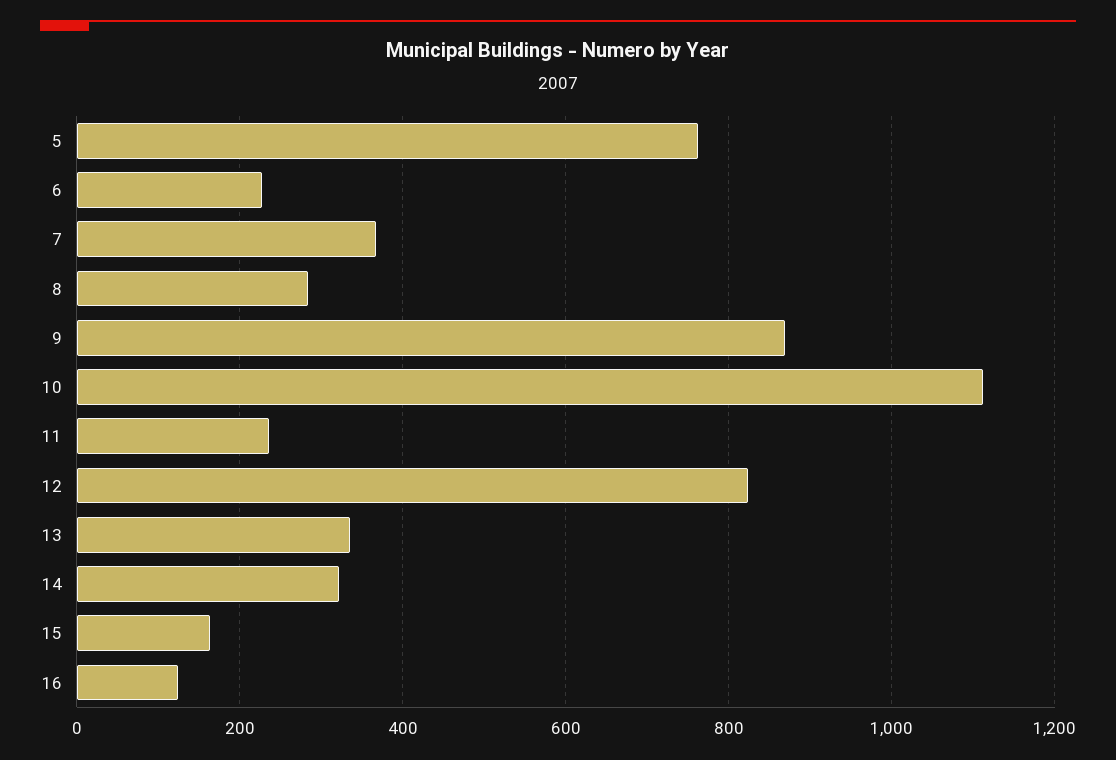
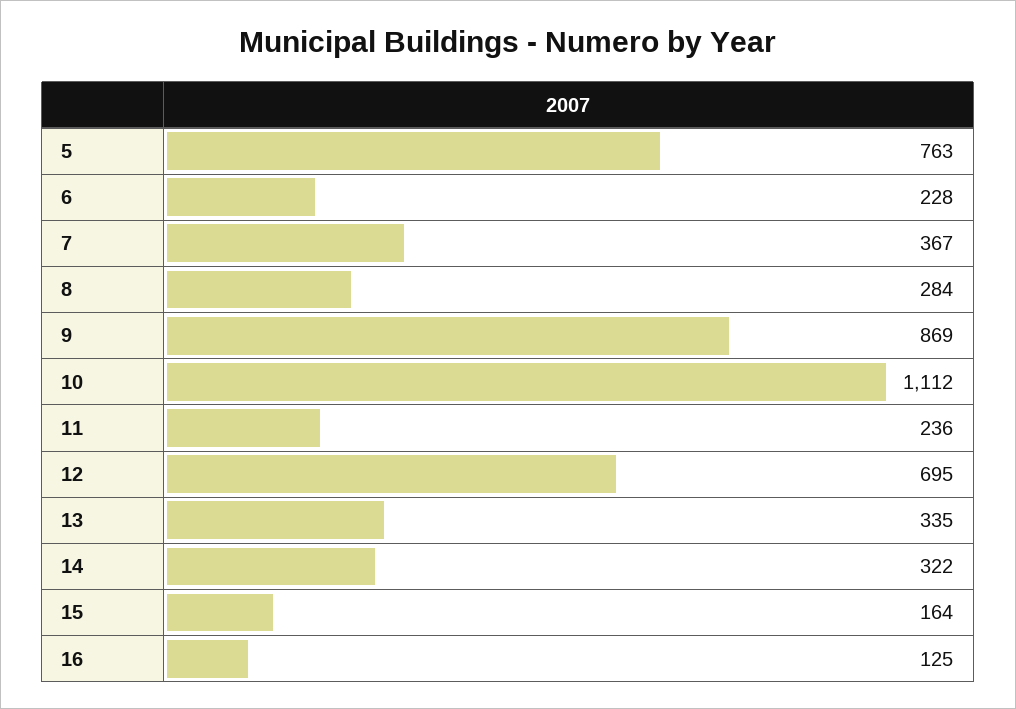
12: 820 -> 695

